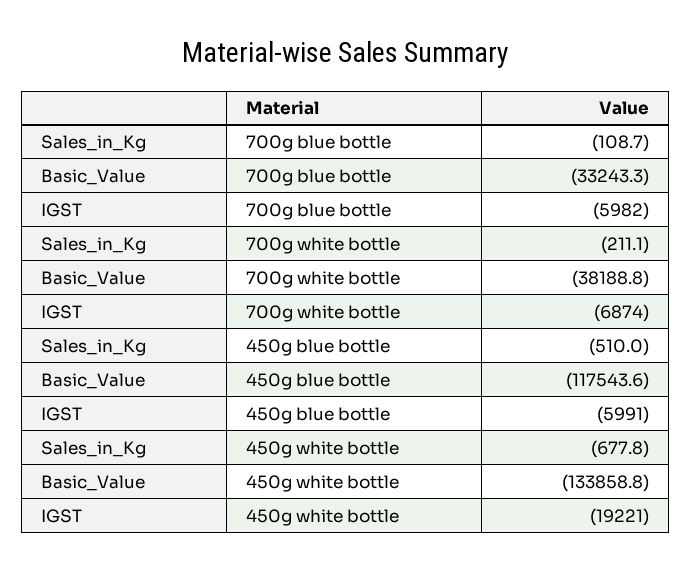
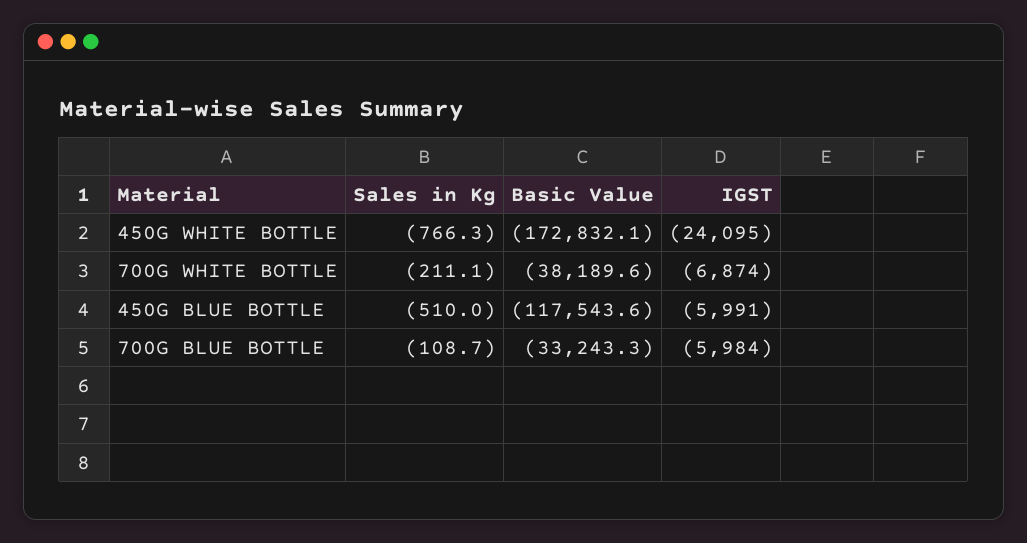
IGST, 700g blue bottle: -5982 -> -5984
Basic_Value, 700g white bottle: -38188.8 -> -38189.6
Sales_in_Kg, 450g white bottle: -677.8 -> -766.3
Basic_Value, 450g white bottle: -133858.8 -> -172832.1
IGST, 450g white bottle: -19221 -> -24095

